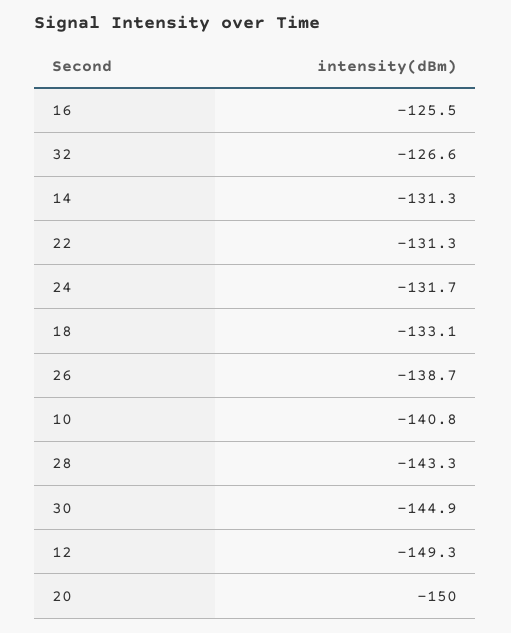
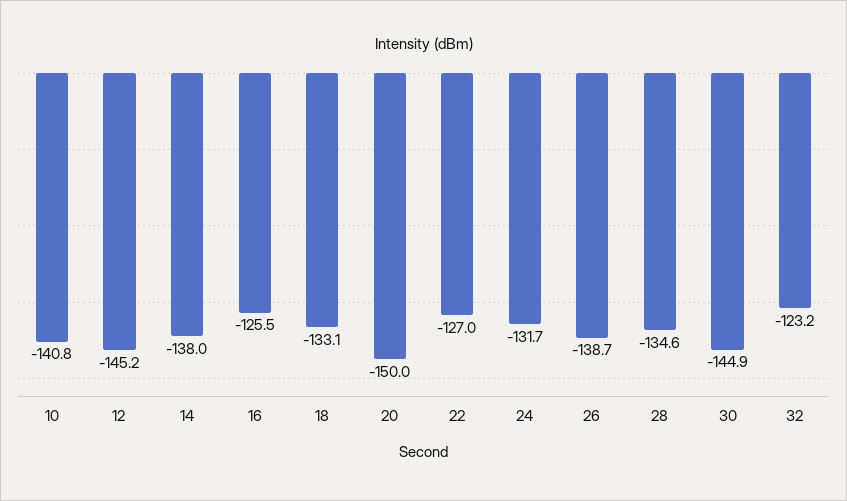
32: -126.6 -> -123.2
14: -131.3 -> -138
22: -131.3 -> -127
28: -143.3 -> -134.6
12: -149.3 -> -145.2

